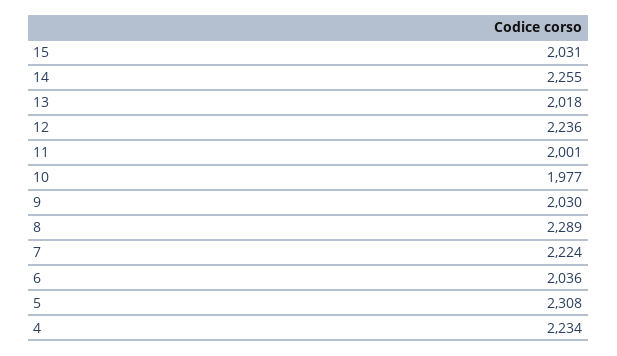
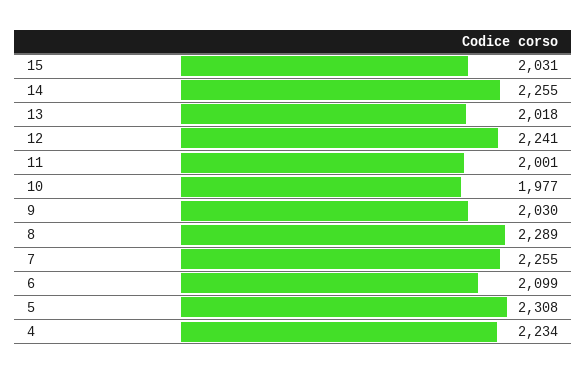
12: 2236 -> 2241
7: 2224 -> 2255
6: 2036 -> 2099

